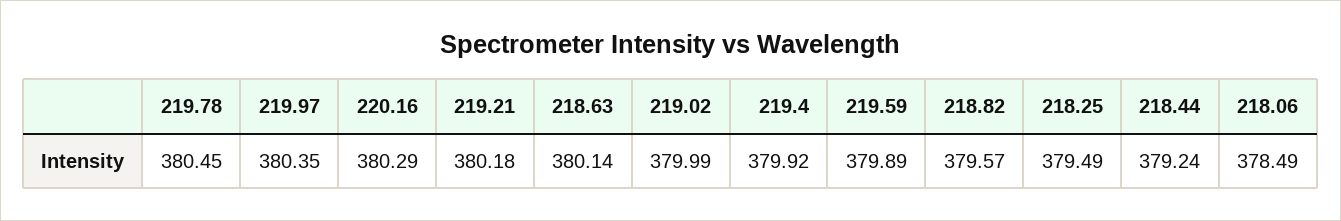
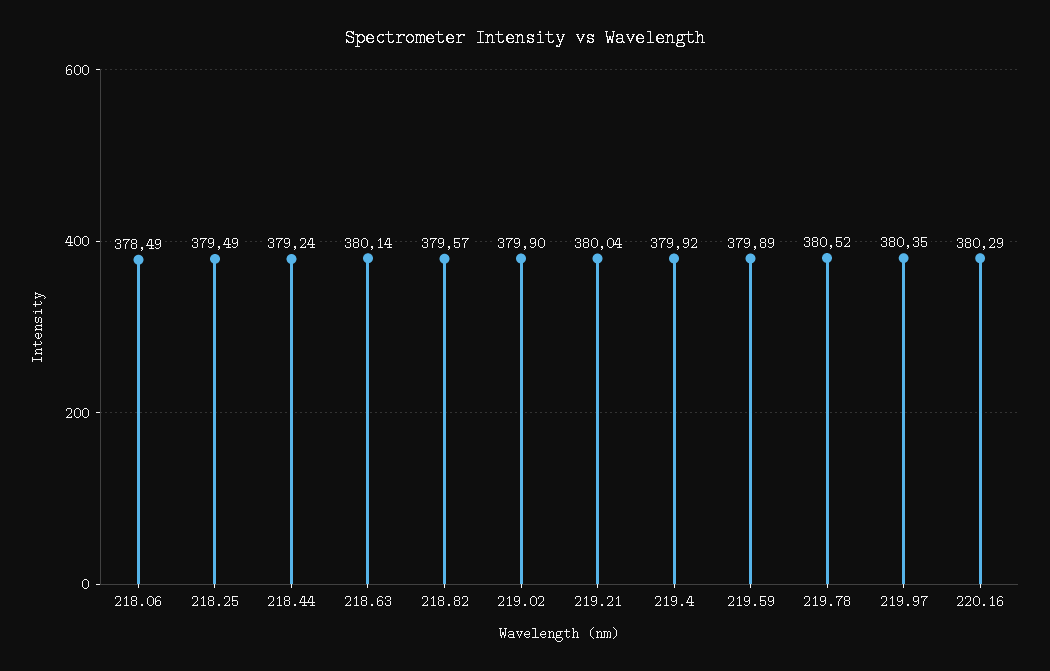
219.78: 380.45 -> 380.52
219.21: 380.18 -> 380.04
219.02: 379.99 -> 379.9

